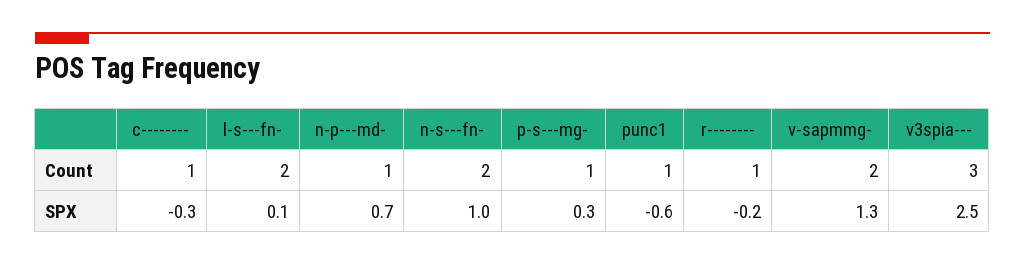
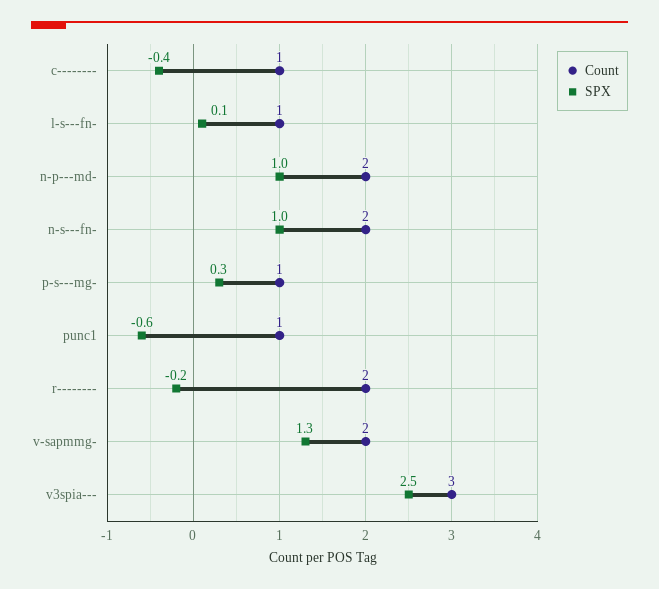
Count, l-s---fn-: 2 -> 1
Count, n-p---md-: 1 -> 2
Count, r--------: 1 -> 2
SPX, c--------: -0.3 -> -0.4
SPX, n-p---md-: 0.7 -> 1

